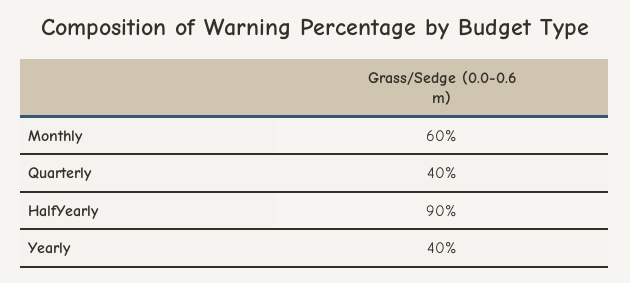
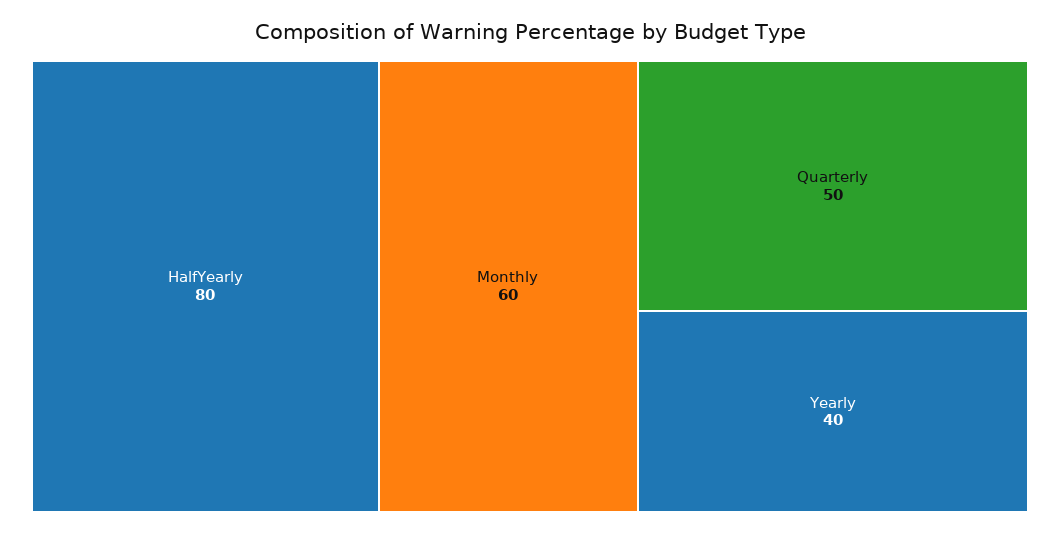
Quarterly: 40 -> 50
HalfYearly: 90 -> 80

